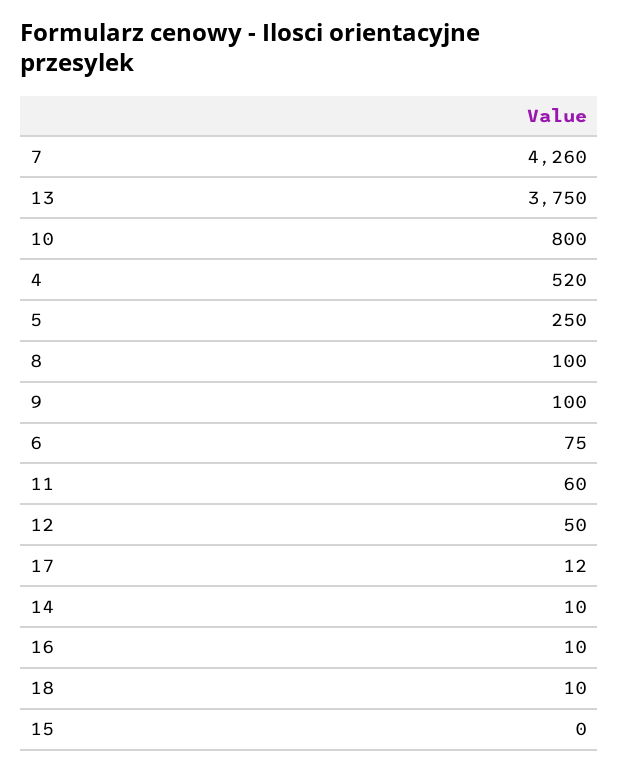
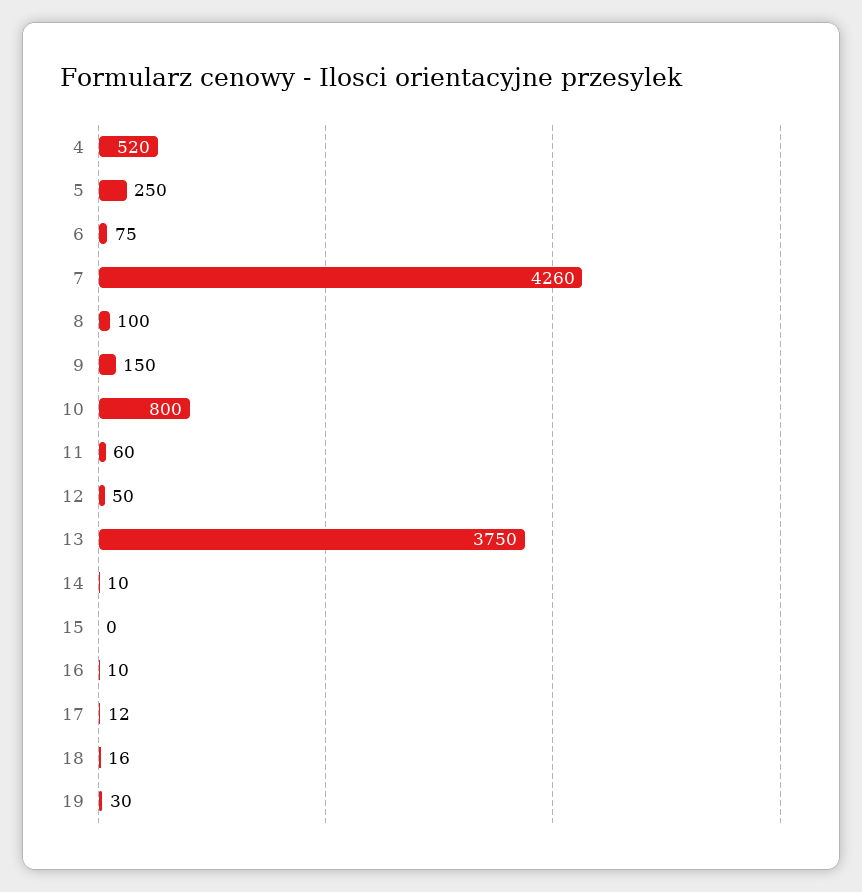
9: 100 -> 150
18: 10 -> 16
19: none -> 30

